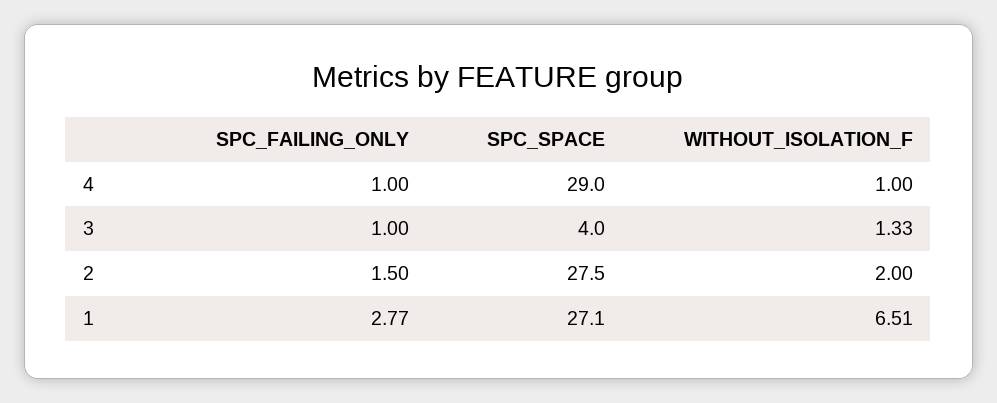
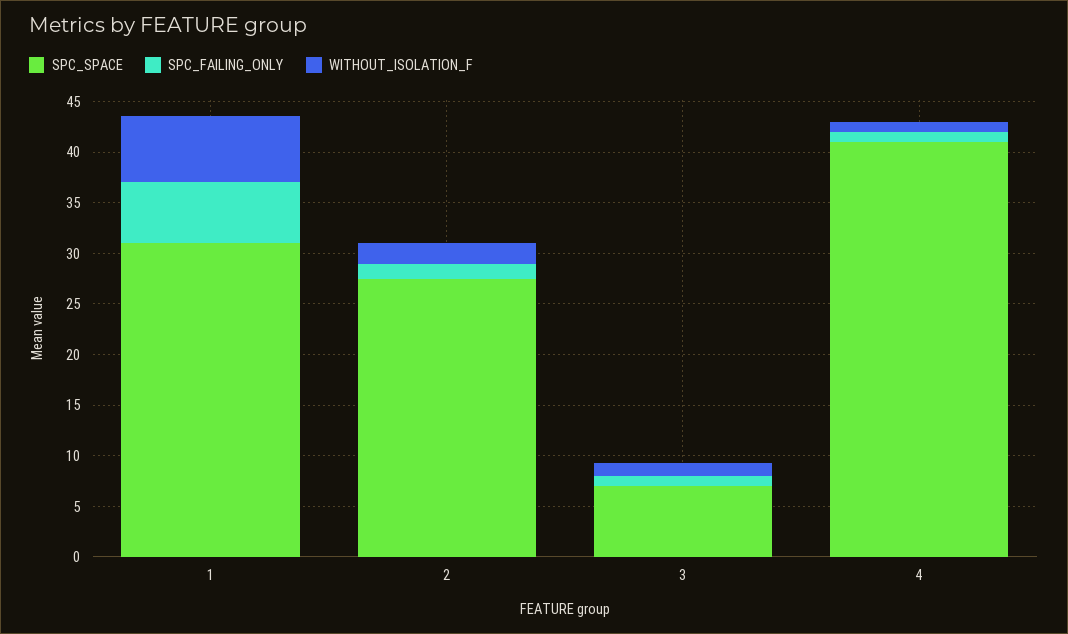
SPC_SPACE, 4: 29 -> 41
SPC_SPACE, 3: 4 -> 7
SPC_FAILING_ONLY, 1: 2.77 -> 6
SPC_SPACE, 1: 27.1 -> 31

